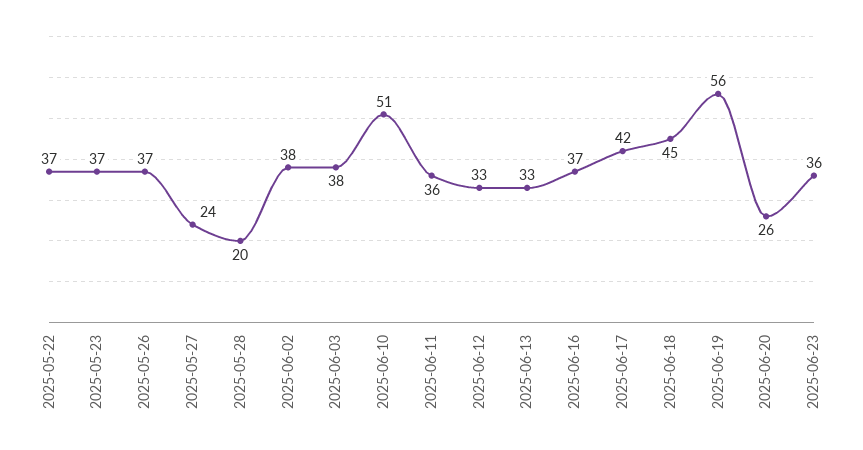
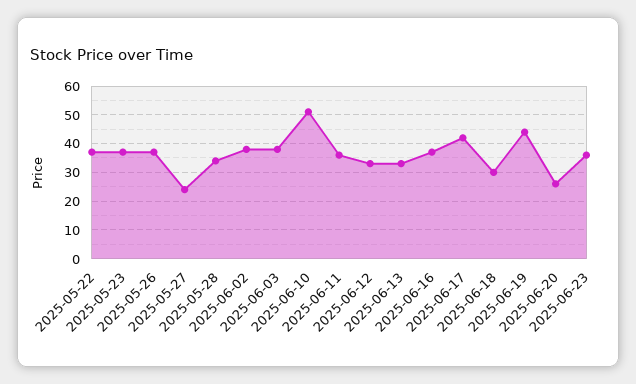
2025-05-28: 20 -> 35
2025-06-18: 45 -> 30
2025-06-19: 56 -> 45

